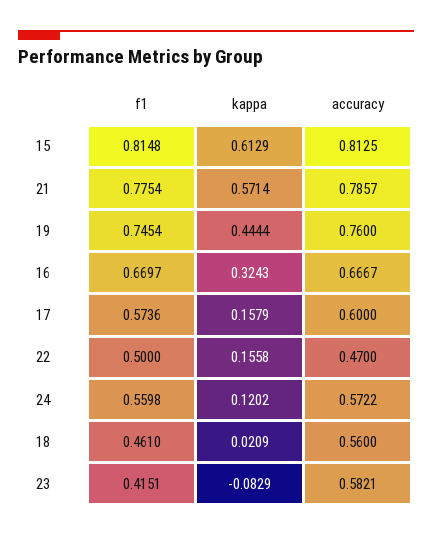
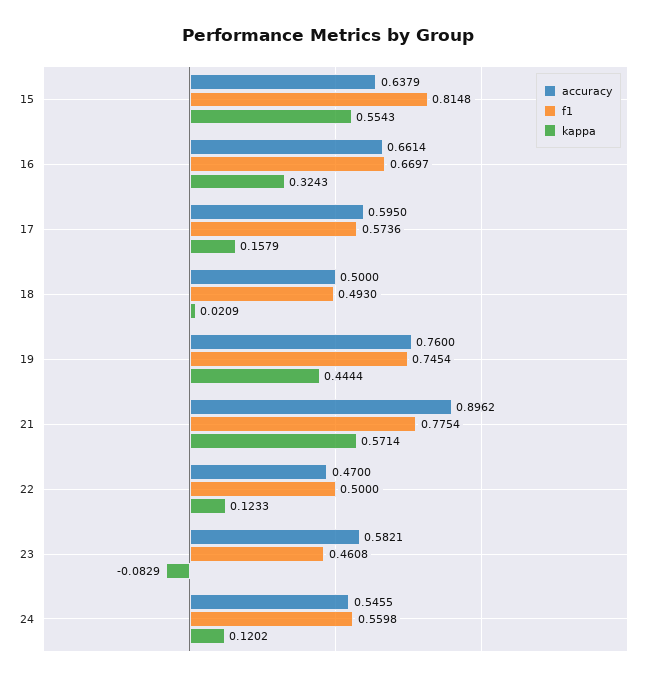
kappa, 15: 0.6129 -> 0.5543
accuracy, 15: 0.8125 -> 0.6379
accuracy, 21: 0.7857 -> 0.8962
accuracy, 16: 0.6667 -> 0.6614
accuracy, 17: 0.6 -> 0.595
kappa, 22: 0.1558 -> 0.1233
accuracy, 24: 0.5722 -> 0.5455
f1, 18: 0.461 -> 0.493
accuracy, 18: 0.56 -> 0.5
f1, 23: 0.4151 -> 0.4608

